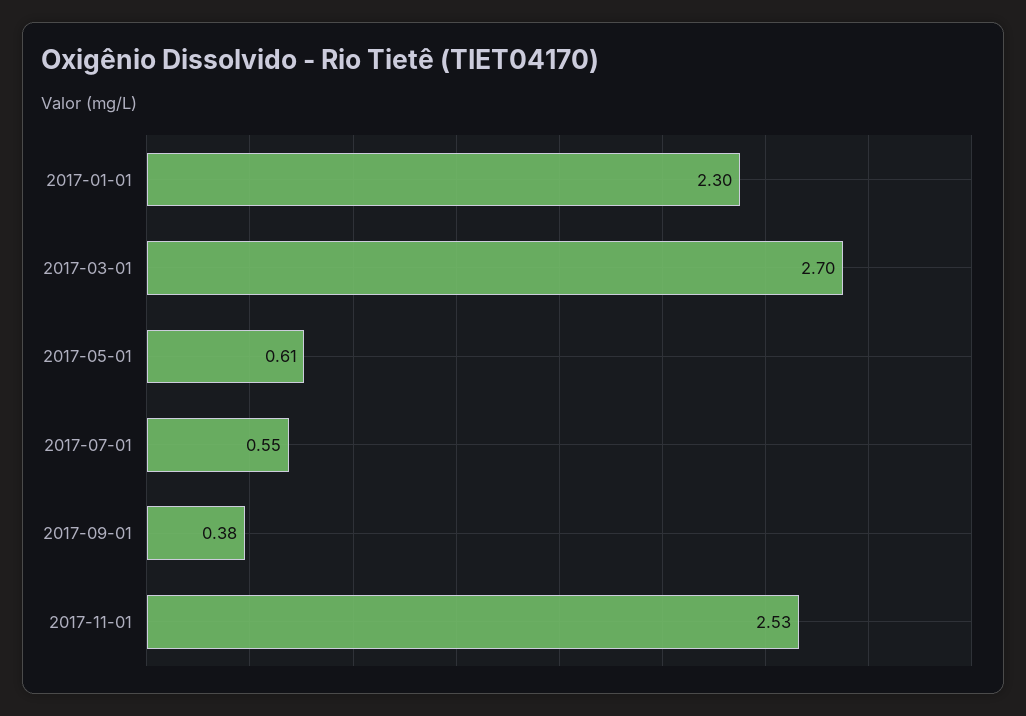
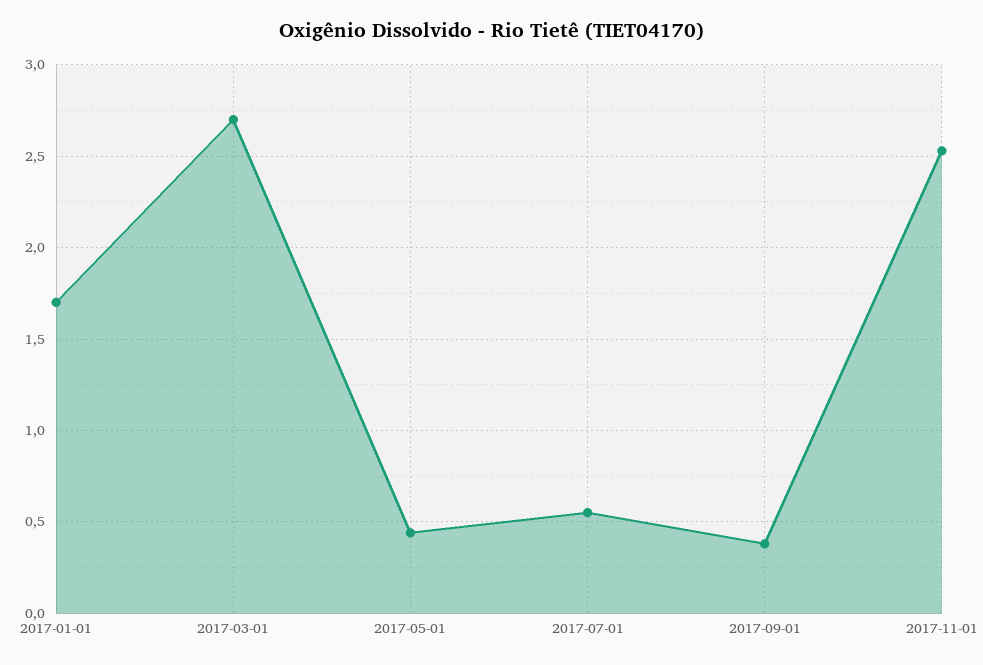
2017-01-01: 2.3 -> 1.7
2017-05-01: 0.61 -> 0.45

